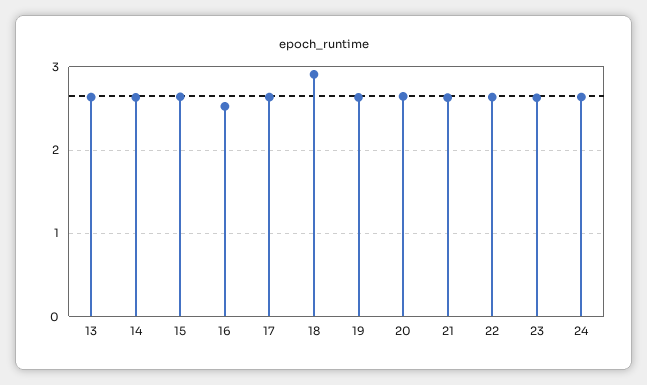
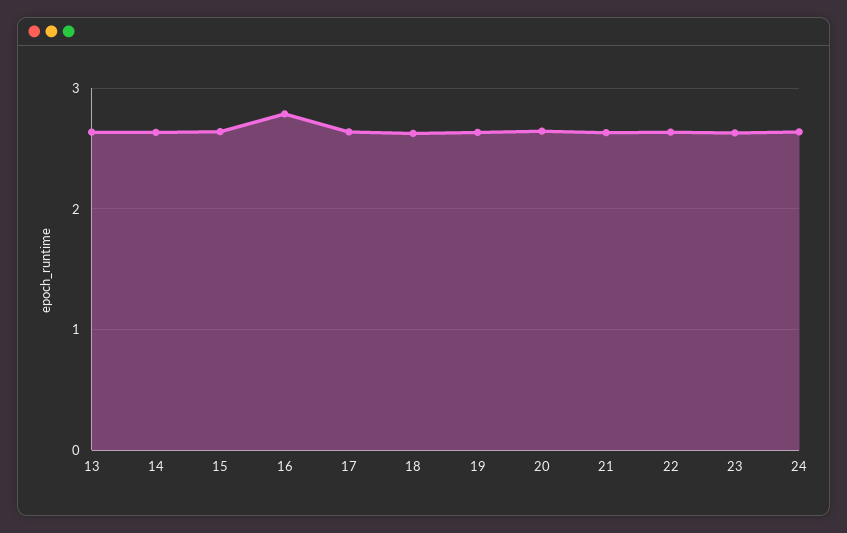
16: 2.5 -> 2.8
18: 2.9 -> 2.6

